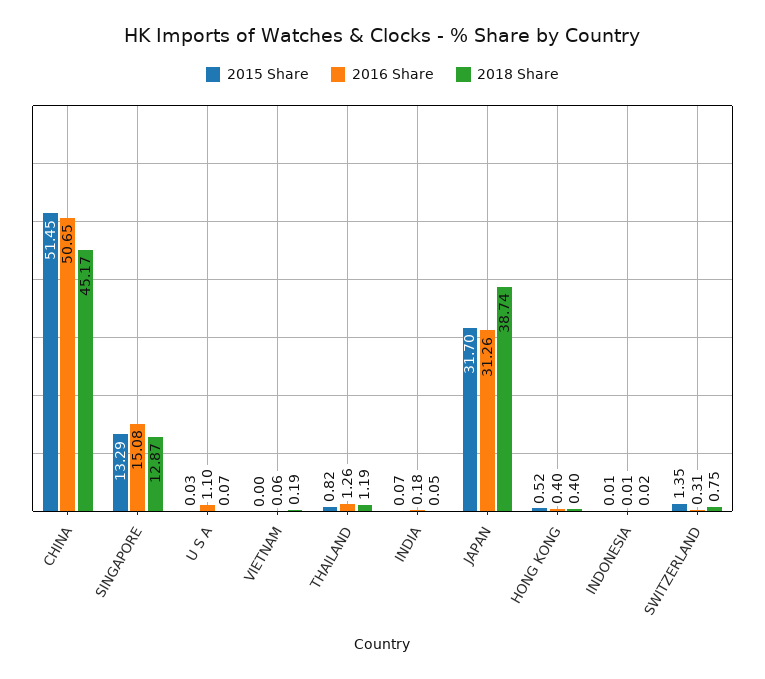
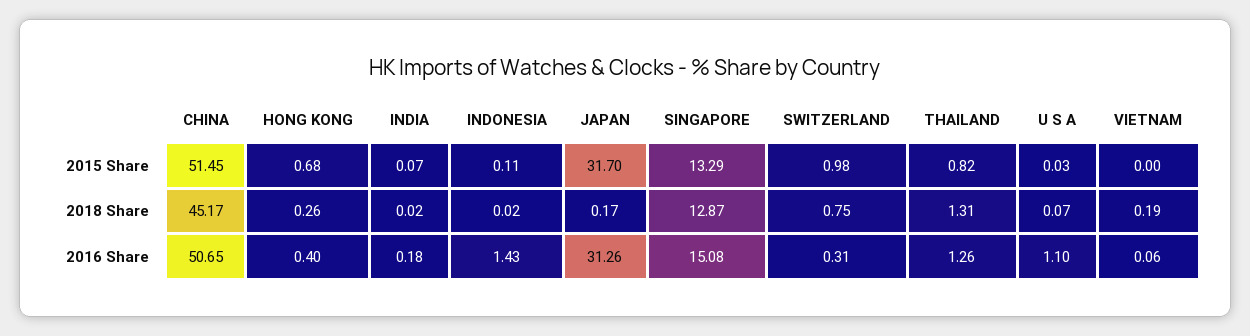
2018 Share, THAILAND: 1.19 -> 1.31
2018 Share, INDIA: 0.05 -> 0.02
2018 Share, JAPAN: 38.74 -> 0.17
2015 Share, HONG KONG: 0.52 -> 0.68
2018 Share, HONG KONG: 0.4 -> 0.26
2015 Share, INDONESIA: 0.01 -> 0.11
2016 Share, INDONESIA: 0.01 -> 1.43
2015 Share, SWITZERLAND: 1.35 -> 0.98

